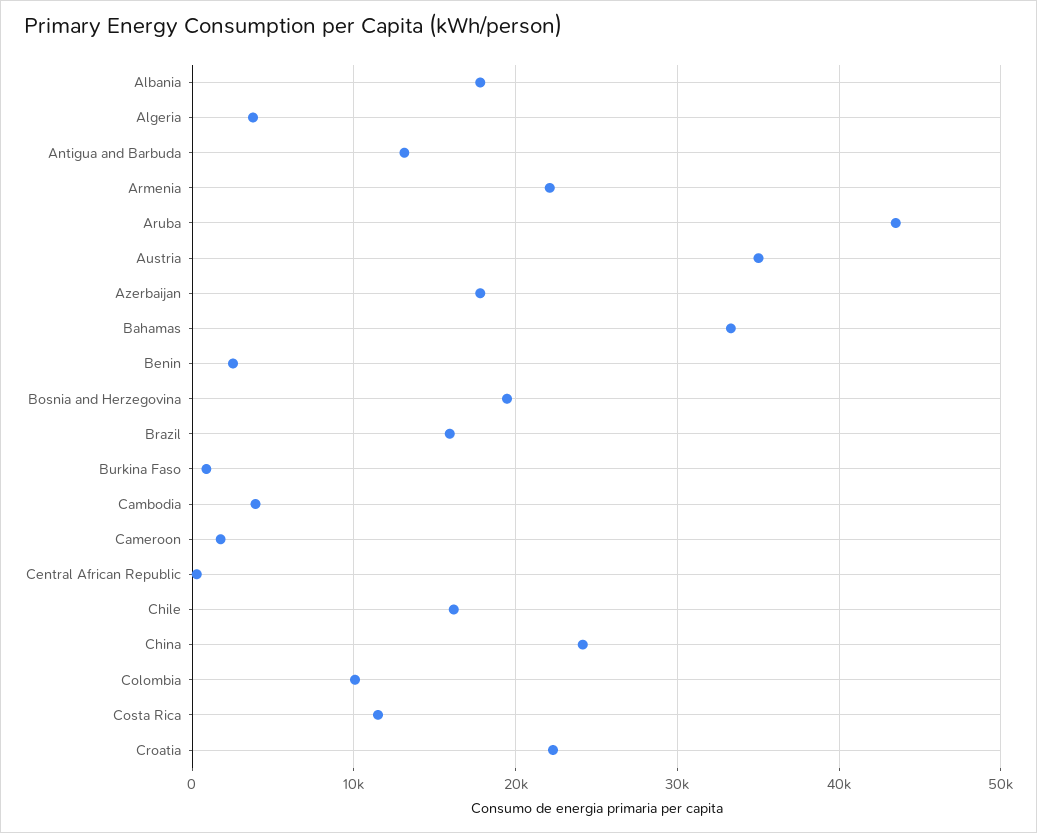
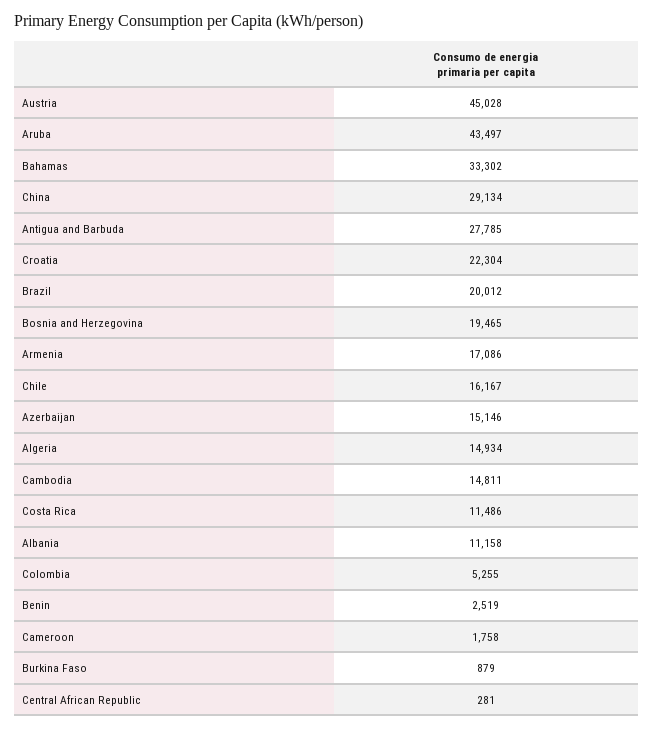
Albania: 18000 -> 11158
Algeria: 4000 -> 14934
Antigua and Barbuda: 13000 -> 27785
Armenia: 22000 -> 17086
Austria: 35000 -> 45028
Azerbaijan: 18000 -> 15146
Brazil: 16000 -> 20012
Cambodia: 4000 -> 14811
China: 24000 -> 29134
Colombia: 10000 -> 5255

